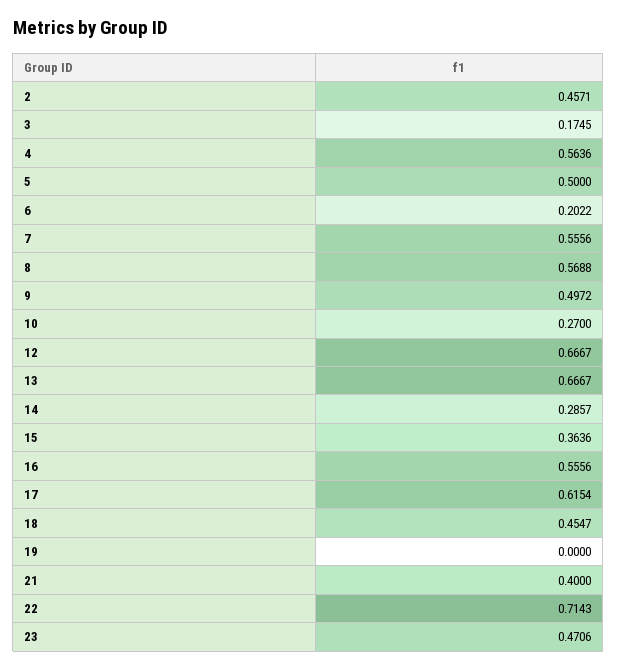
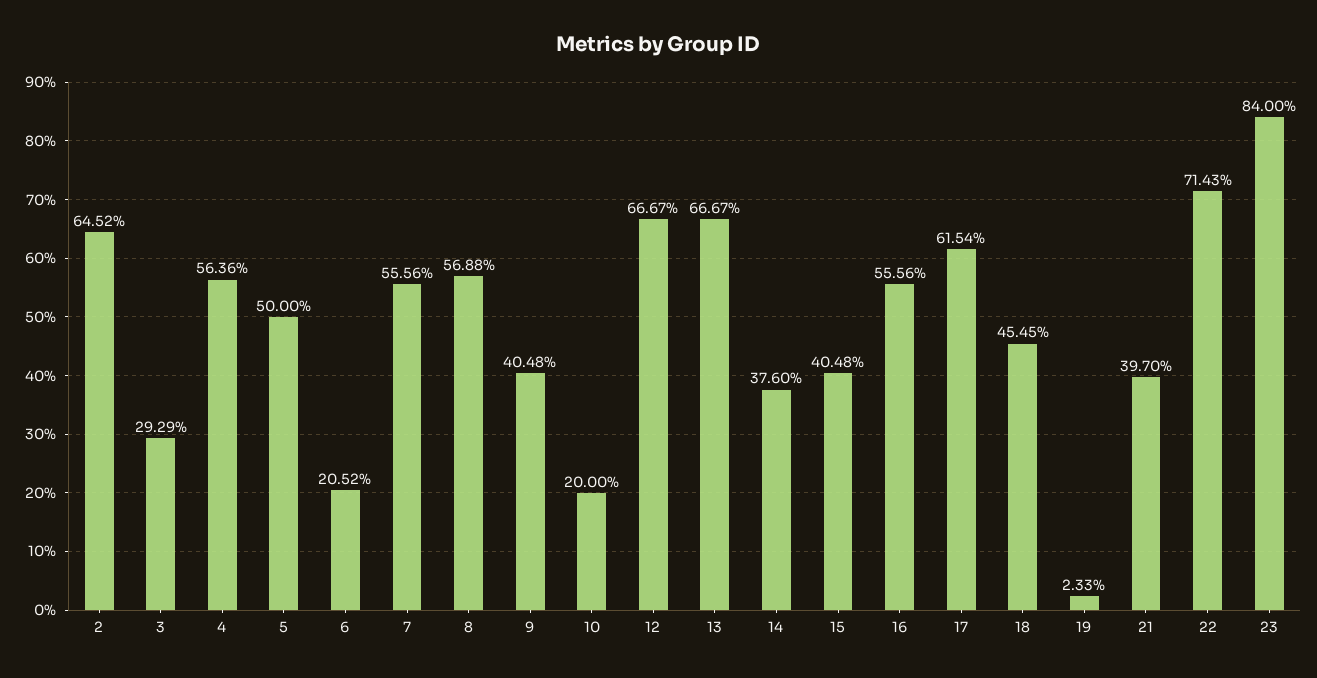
2: 0.4571 -> 0.6452
3: 0.1745 -> 0.2929
6: 0.2022 -> 0.2052
9: 0.4972 -> 0.4048
10: 0.27 -> 0.2
14: 0.2857 -> 0.376
15: 0.3636 -> 0.4048
18: 0.4547 -> 0.4545
19: 0 -> 0.0233
21: 0.4 -> 0.397
23: 0.4706 -> 0.84

